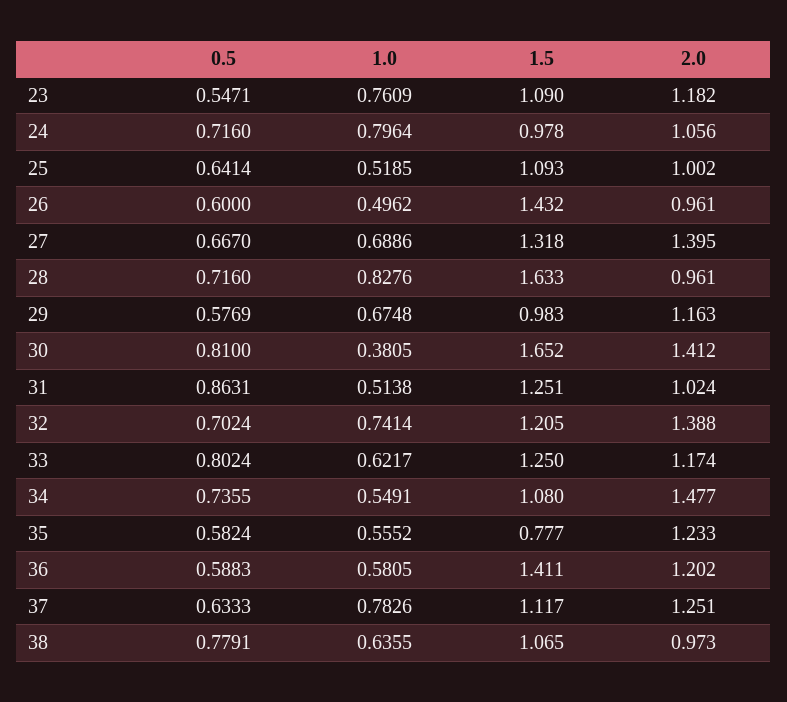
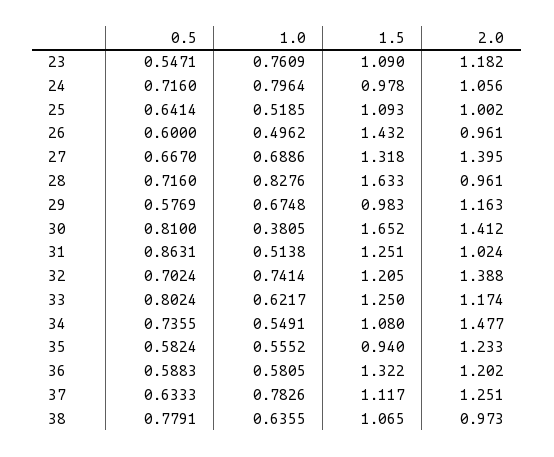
1.5, 35: 0.777 -> 0.94
1.5, 36: 1.411 -> 1.322

